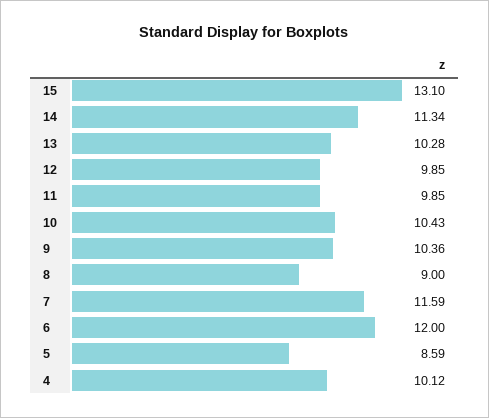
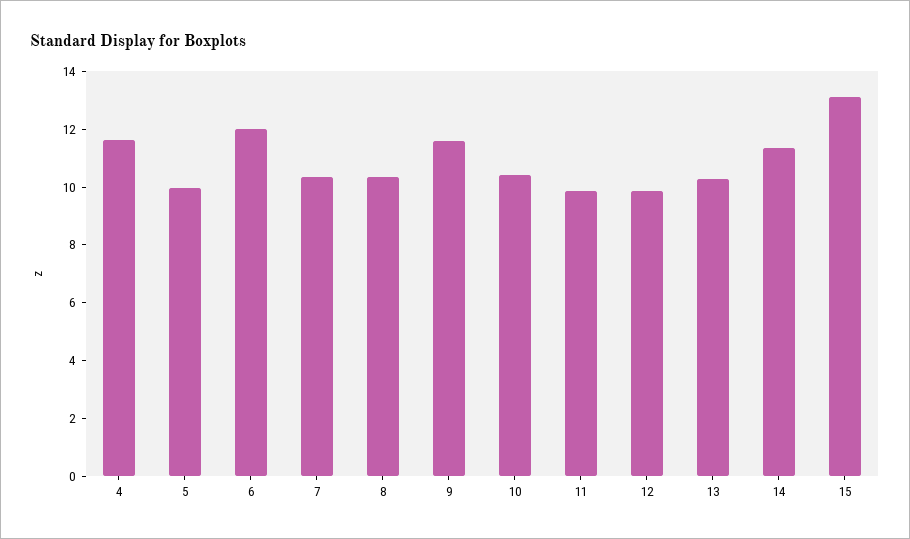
9: 10.36 -> 11.5
8: 9 -> 10.5
7: 11.59 -> 10.5
5: 8.59 -> 10
4: 10.12 -> 11.5

